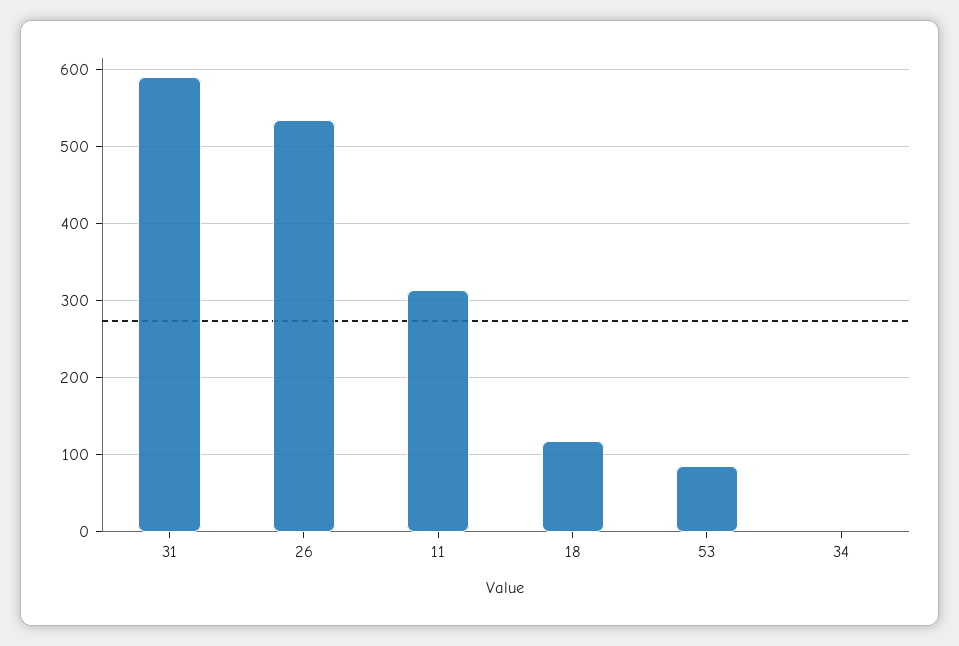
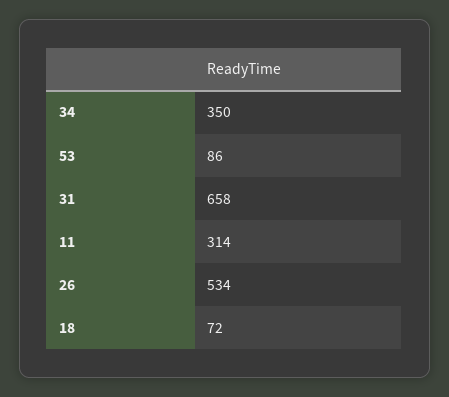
31: 590 -> 658
18: 120 -> 72
34: 0 -> 350

